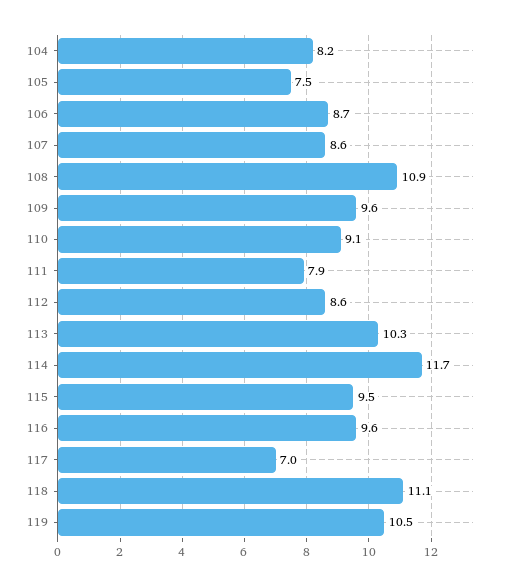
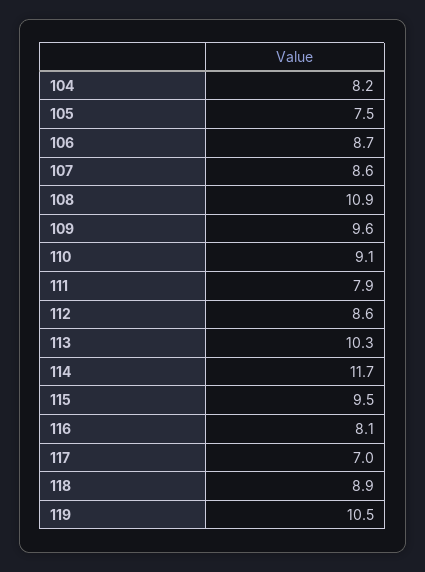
116: 9.6 -> 8.1
118: 11.1 -> 8.9

